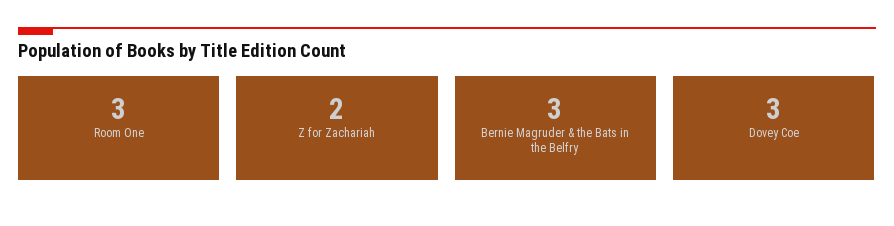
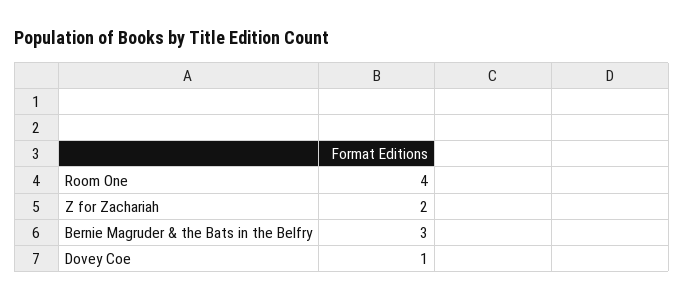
Room One: 3 -> 4
Dovey Coe: 3 -> 1

